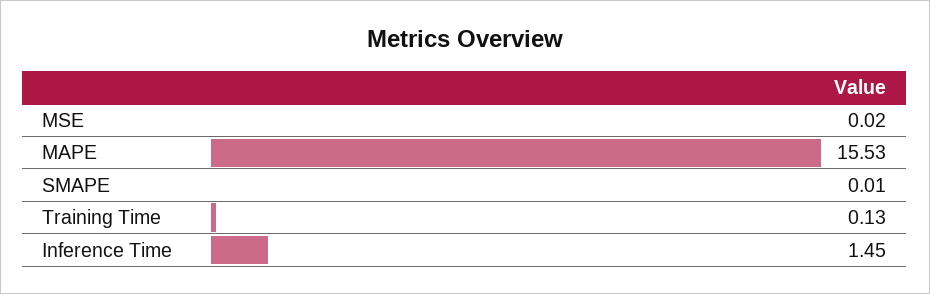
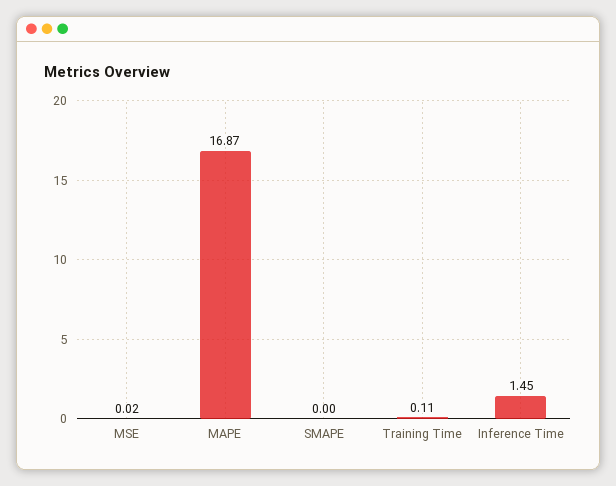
MAPE: 15.53 -> 16.87
SMAPE: 0.01 -> 0
Training Time: 0.13 -> 0.11

